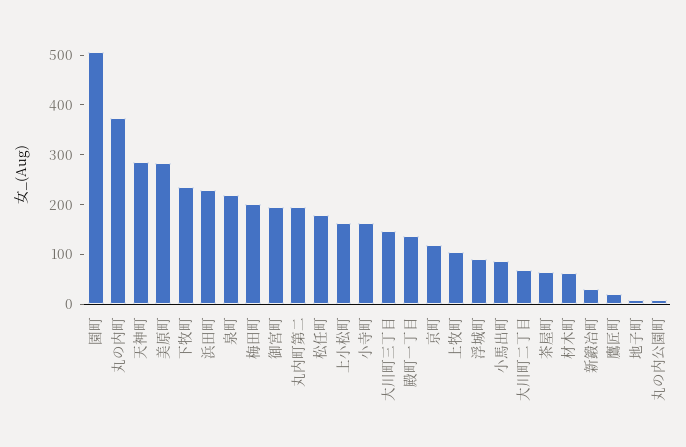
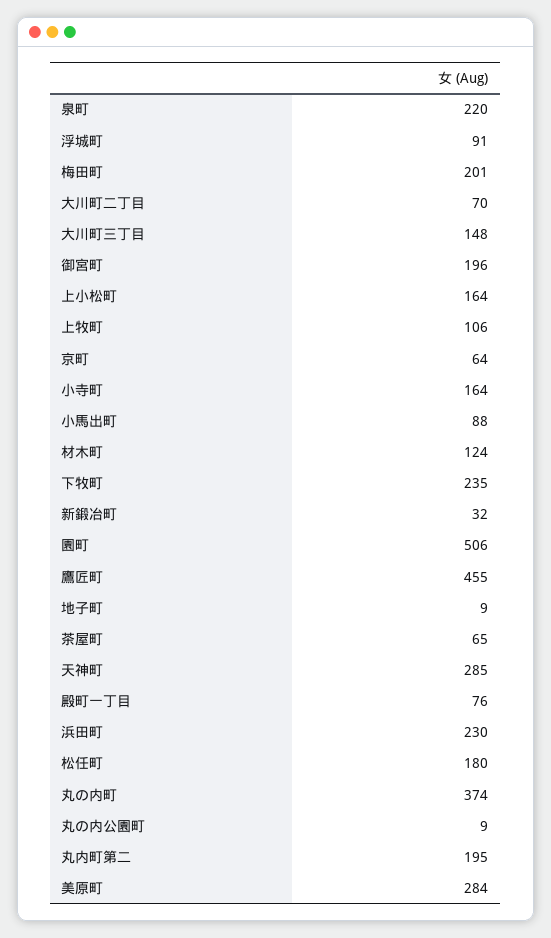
殿町一丁目: 140 -> 76
京町: 120 -> 64
材木町: 60 -> 124
鷹匠町: 20 -> 455

